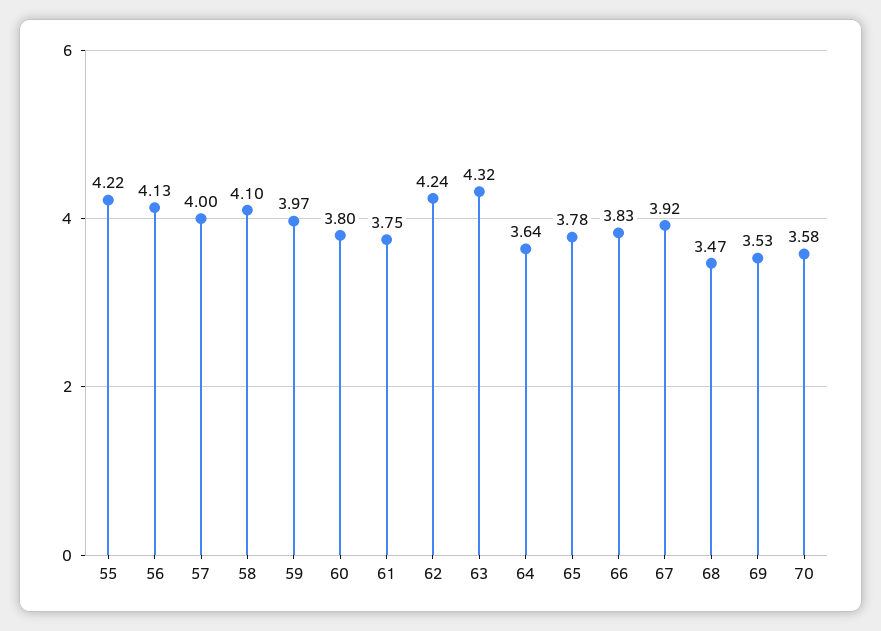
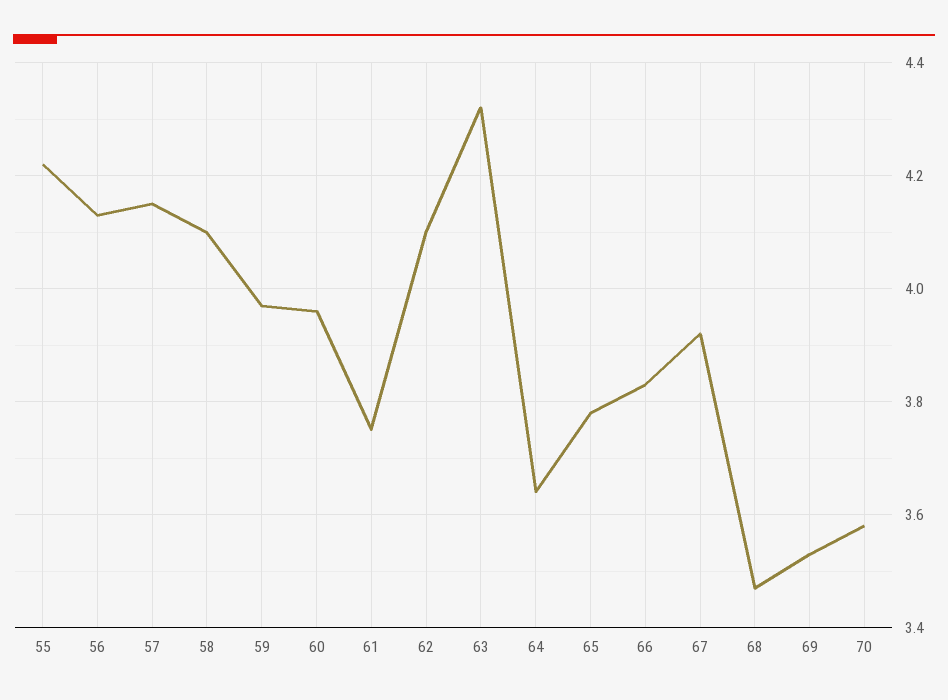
57: 4 -> 4.15
60: 3.8 -> 3.95
62: 4.24 -> 4.1

